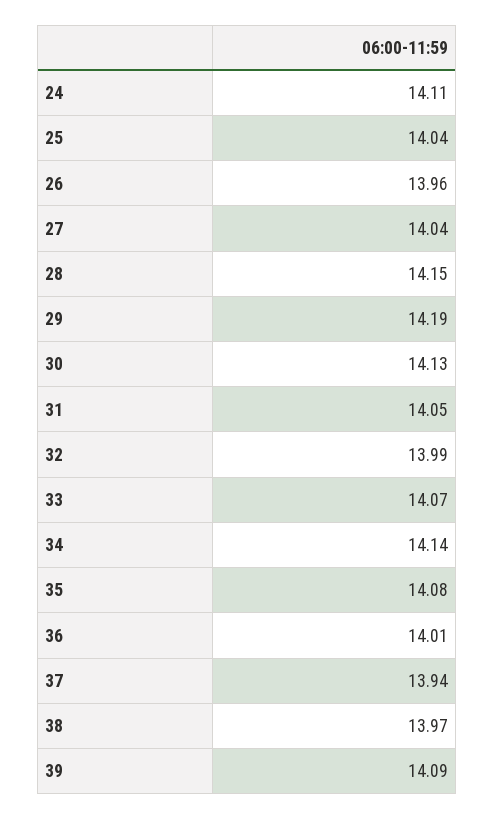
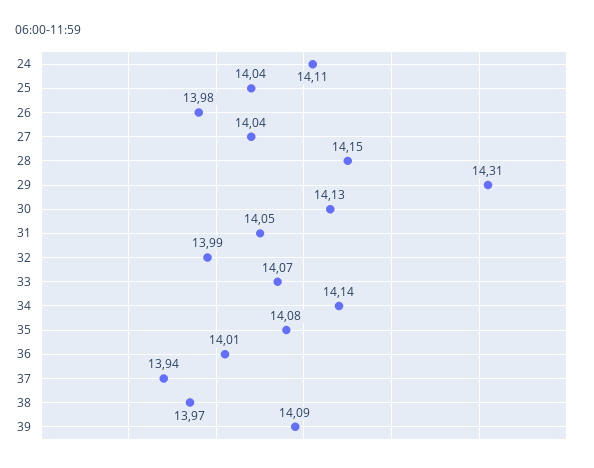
26: 13.96 -> 13.98
29: 14.19 -> 14.31

